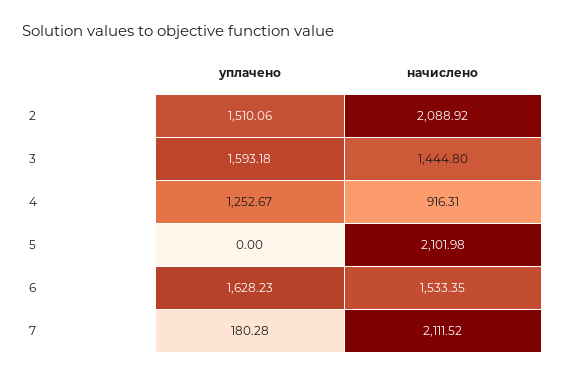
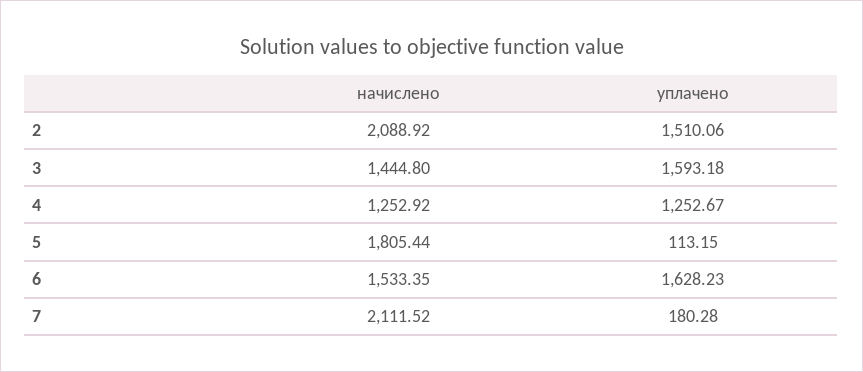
начислено, 4: 916.31 -> 1252.92
уплачено, 5: 0 -> 113.15
начислено, 5: 2101.98 -> 1805.44

